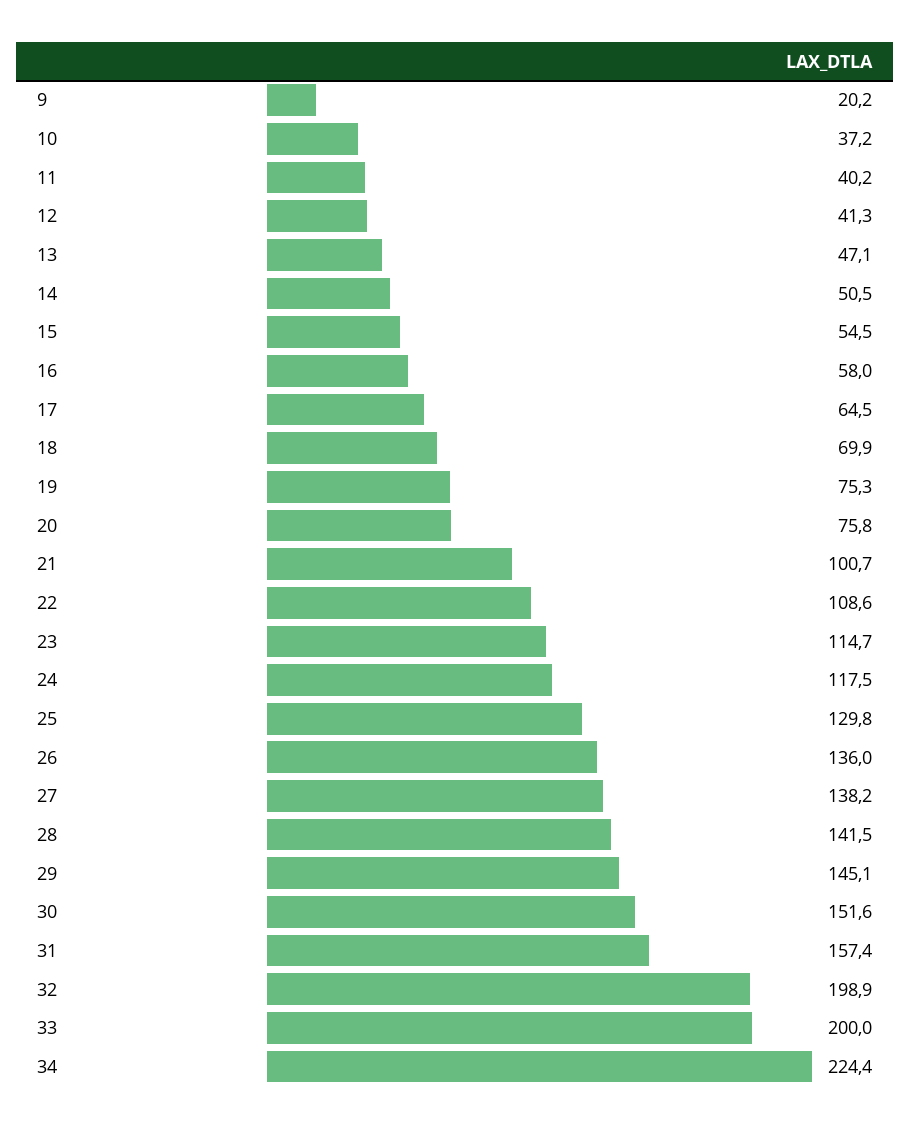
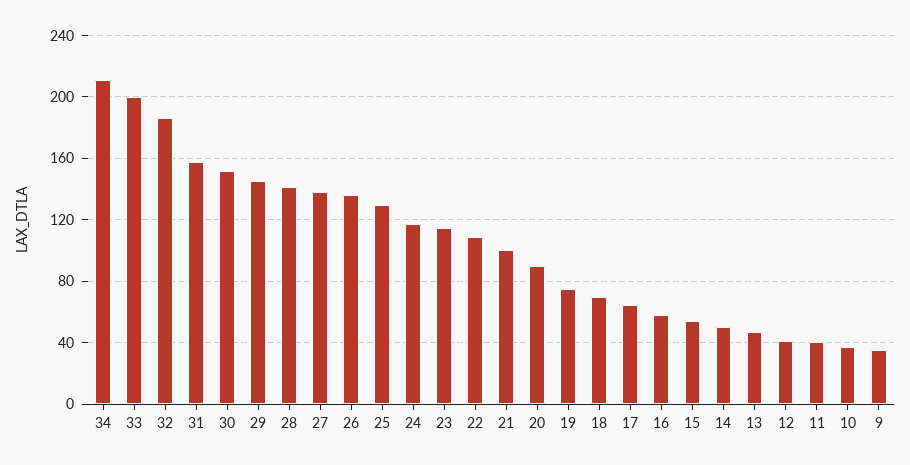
9: 20.2 -> 35
20: 75.8 -> 90
32: 198.9 -> 185
34: 224.4 -> 210

